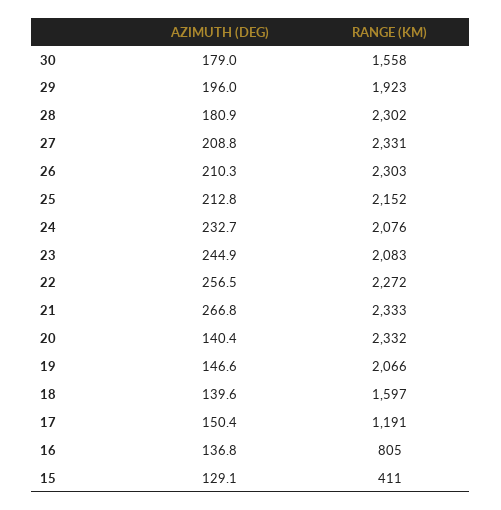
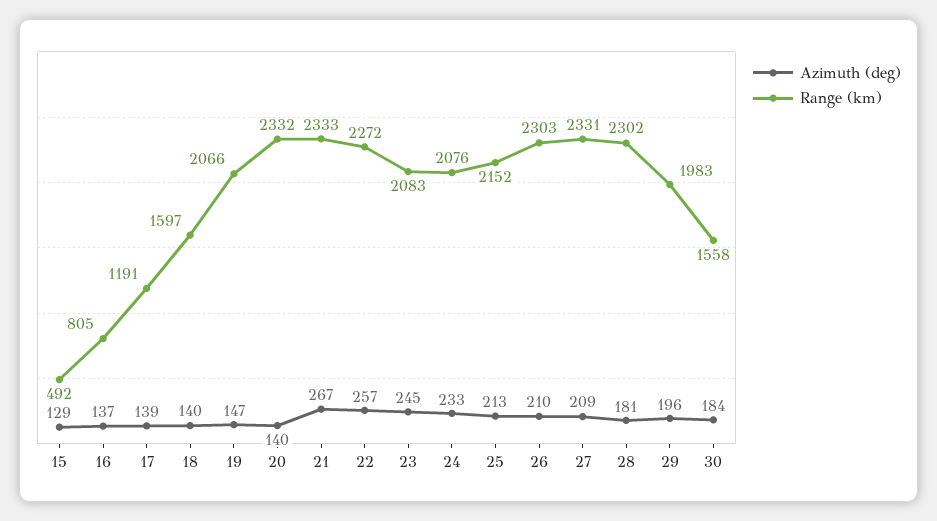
AZIMUTH (DEG), 30: 179 -> 184
RANGE (KM), 29: 1923 -> 1983
AZIMUTH (DEG), 17: 150.4 -> 139
RANGE (KM), 15: 411 -> 492

